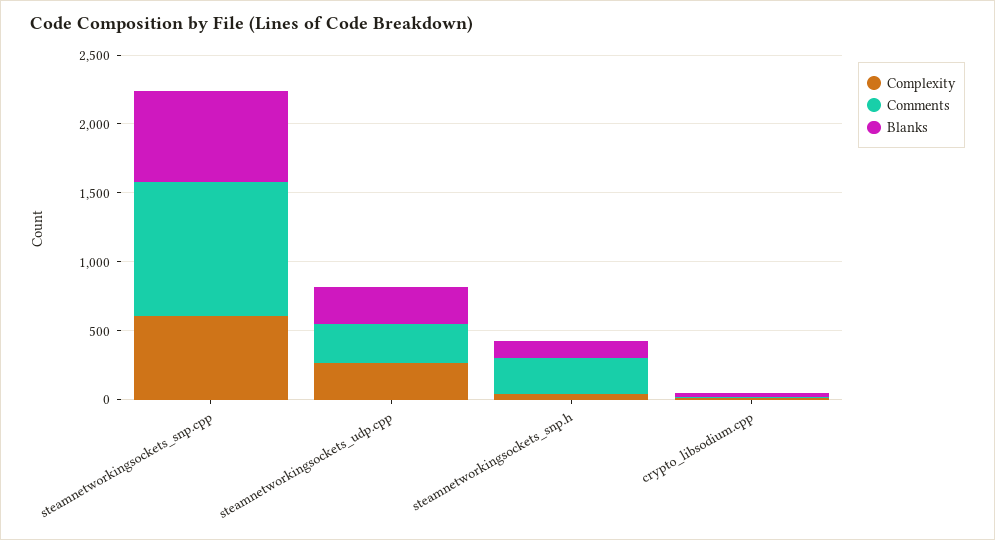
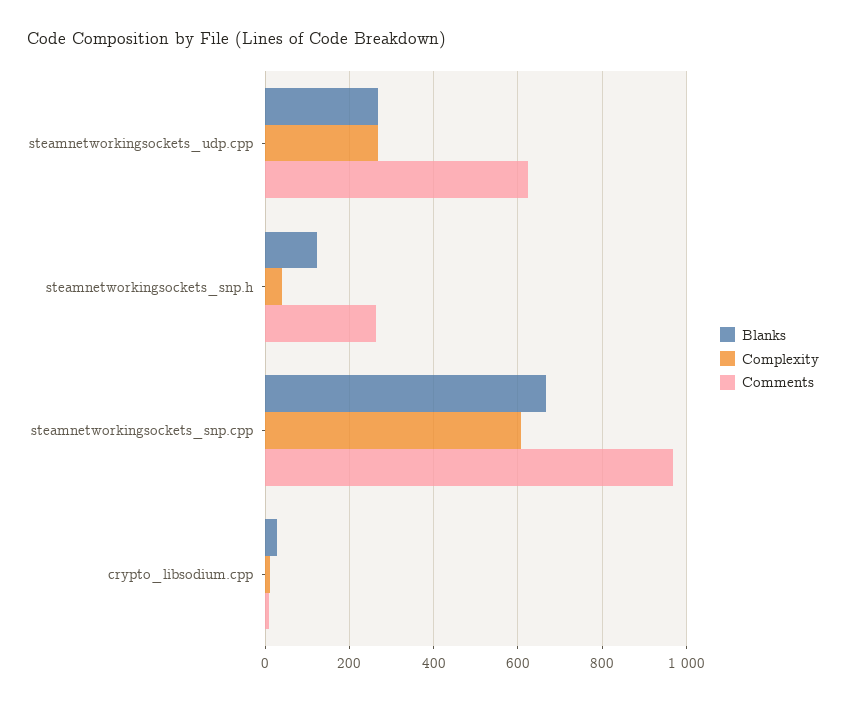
Comments, steamnetworkingsockets_udp.cpp: 300 -> 620

